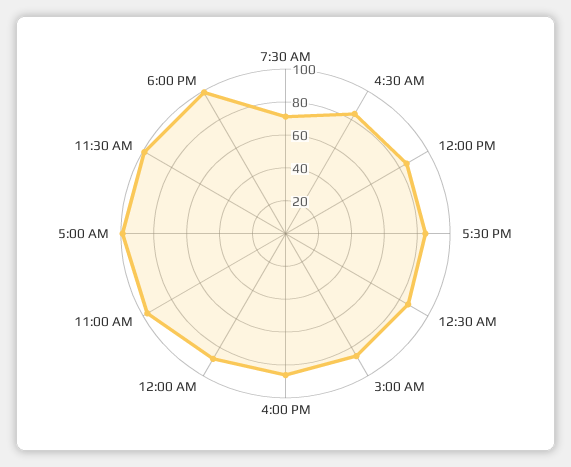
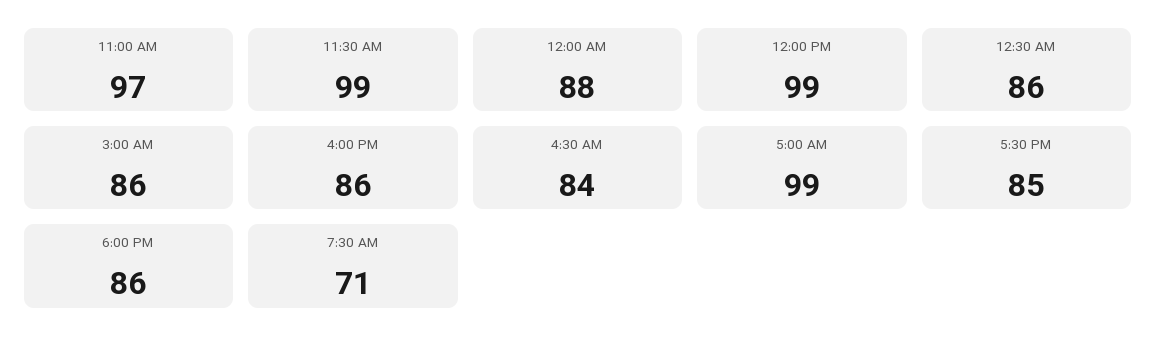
12:00 PM: 85 -> 99
6:00 PM: 100 -> 86

